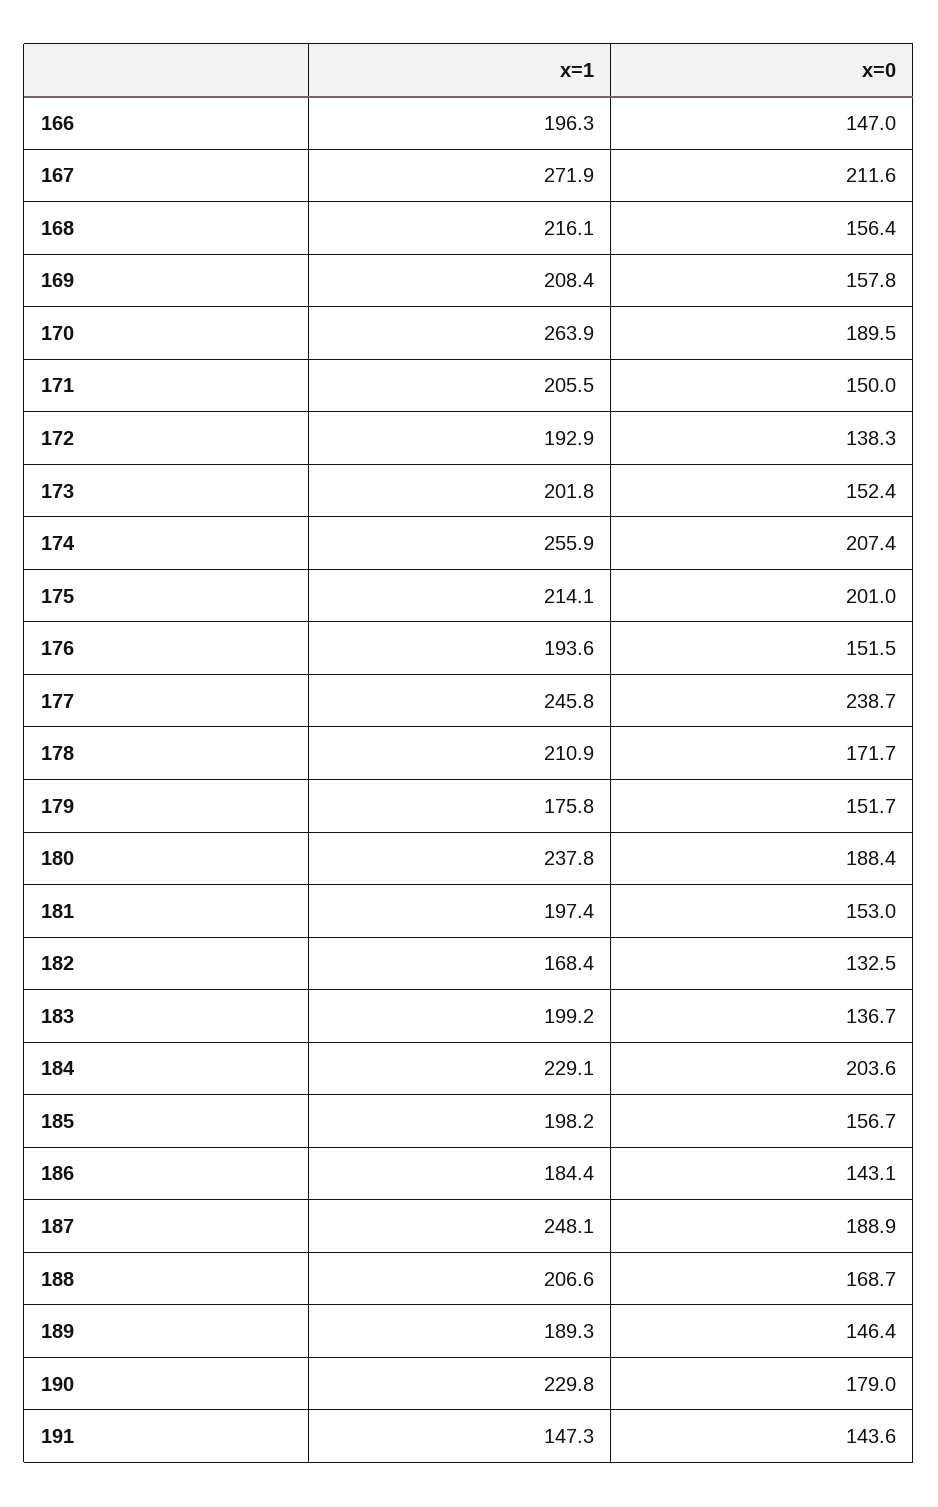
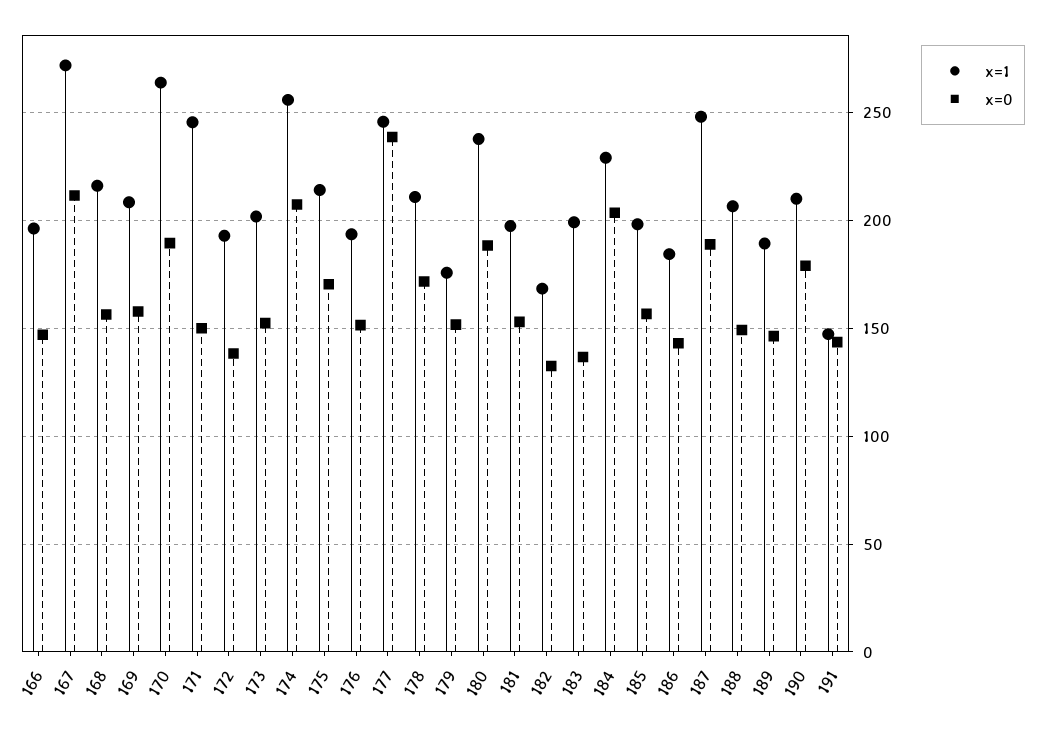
x=1, 171: 205.5 -> 245
x=0, 175: 201 -> 170
x=0, 188: 168.7 -> 150
x=1, 190: 229.8 -> 210

